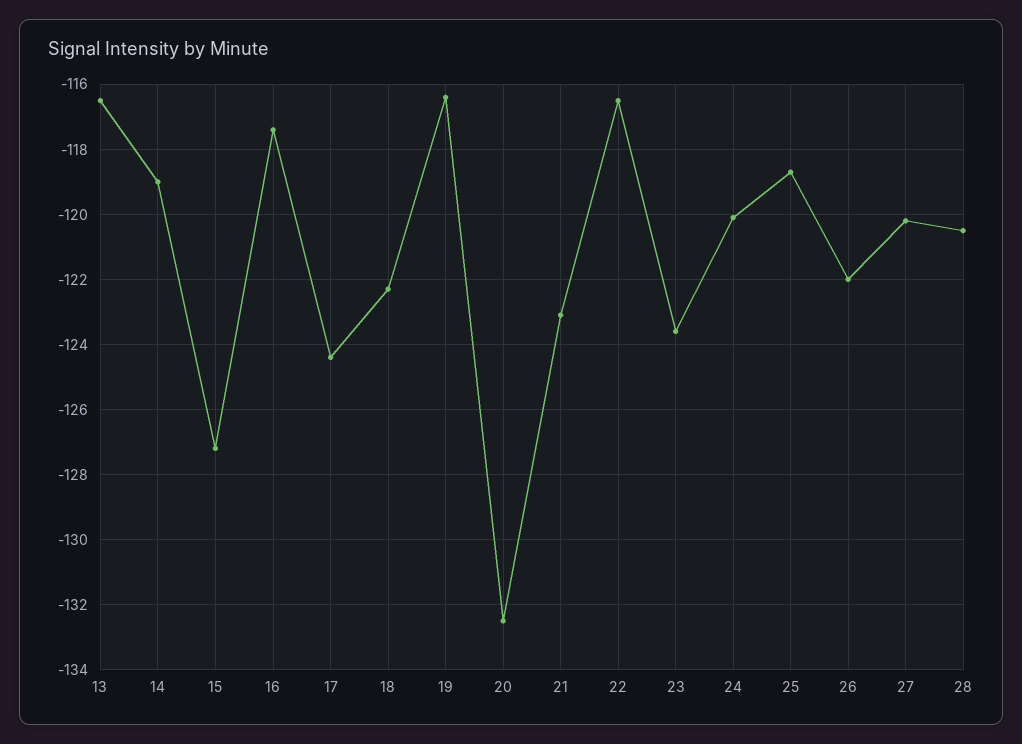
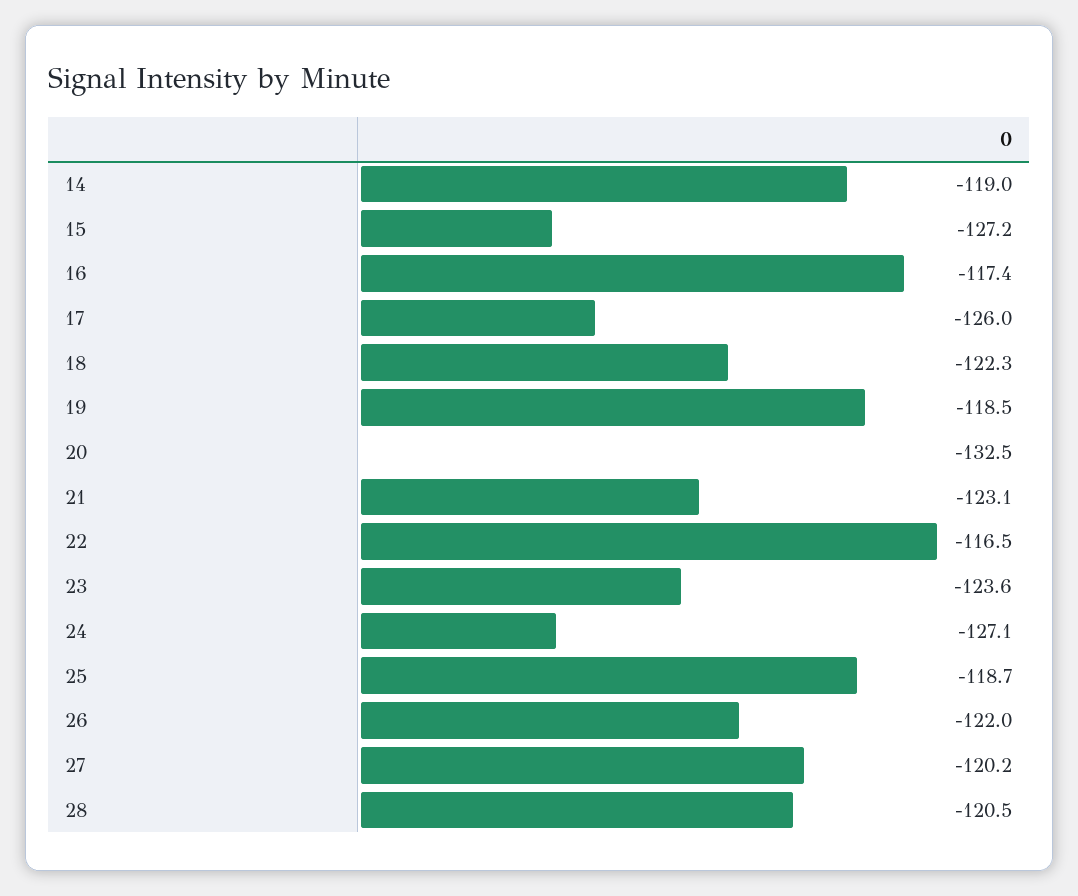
13: -116.5 -> none
17: -124.5 -> -126
19: -116.5 -> -118.5
24: -120 -> -127.1

